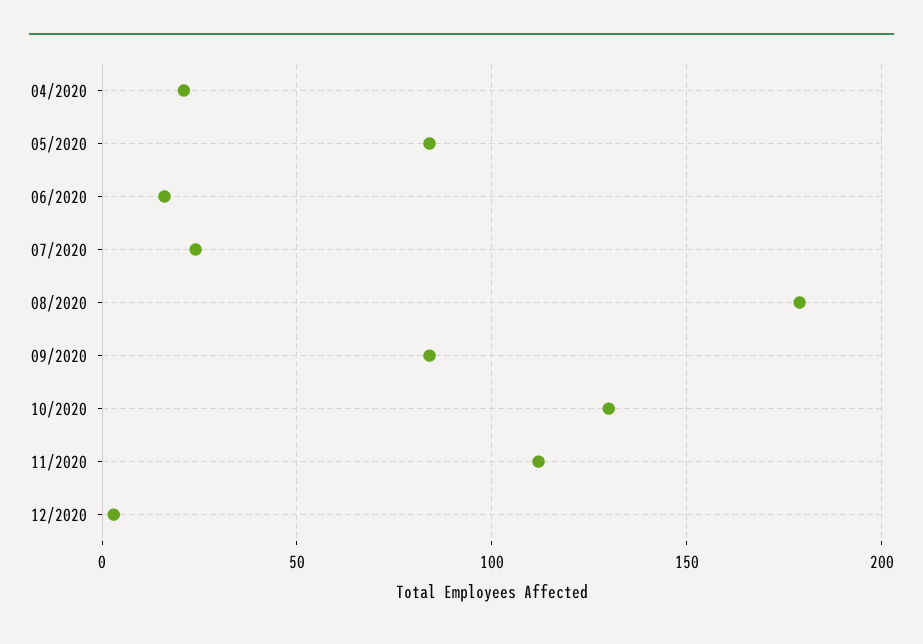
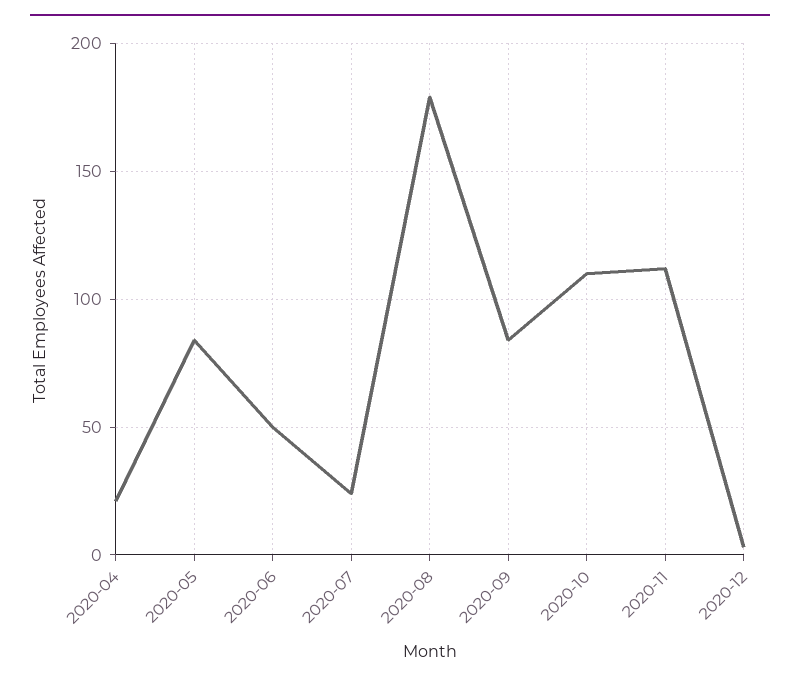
06/2020: 15 -> 50
10/2020: 130 -> 110

